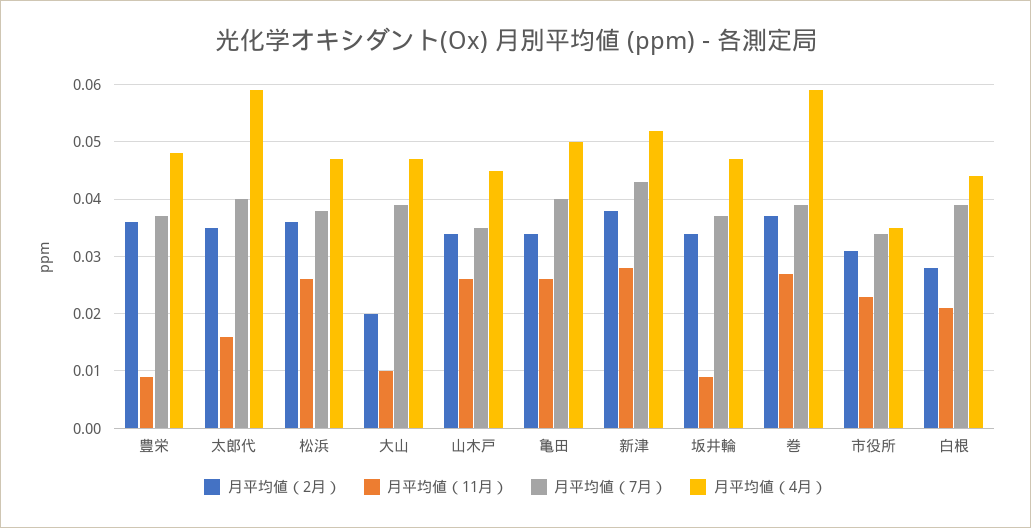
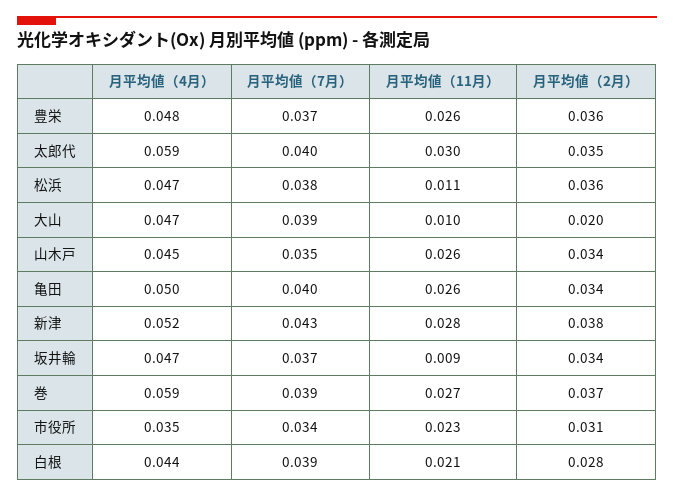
月平均値（11月）, 豊栄: 0.01 -> 0.026
月平均値（11月）, 太郎代: 0.015 -> 0.03
月平均値（11月）, 松浜: 0.025 -> 0.011

